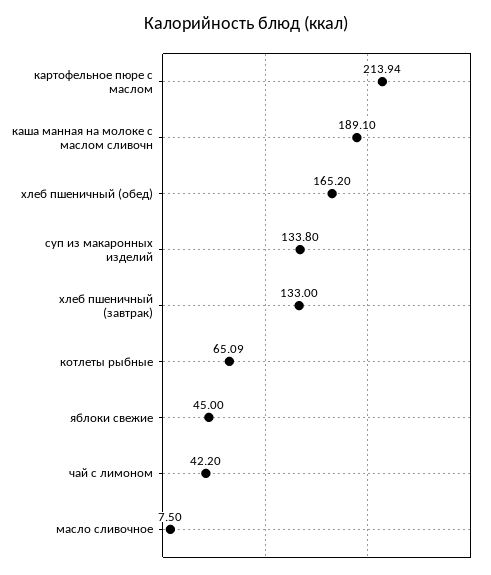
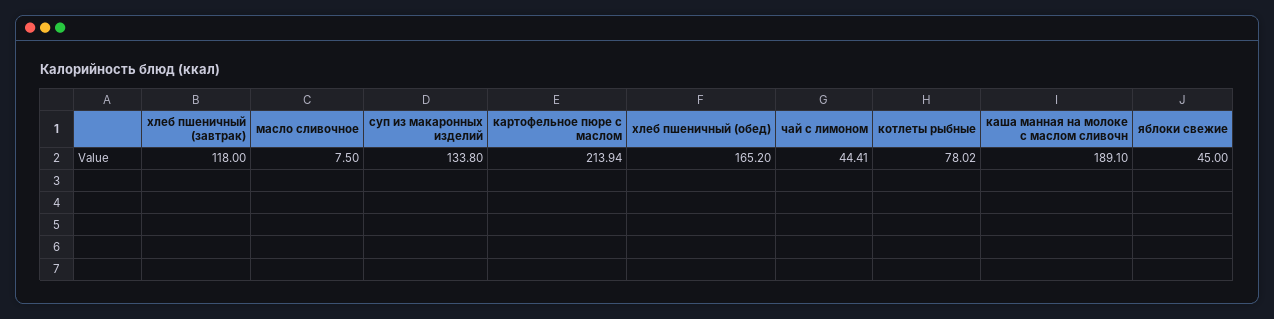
хлеб пшеничный (завтрак): 133 -> 118
котлеты рыбные: 65.09 -> 78.02
чай с лимоном: 42.2 -> 44.41

